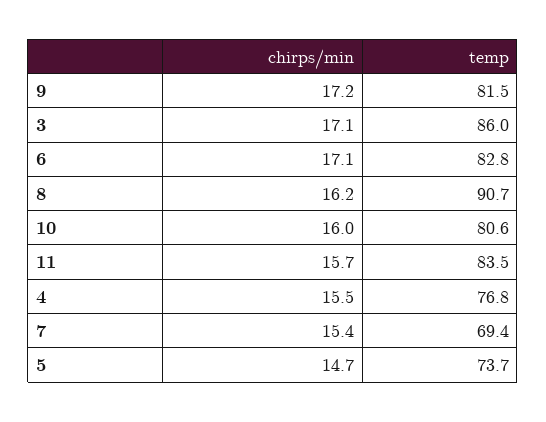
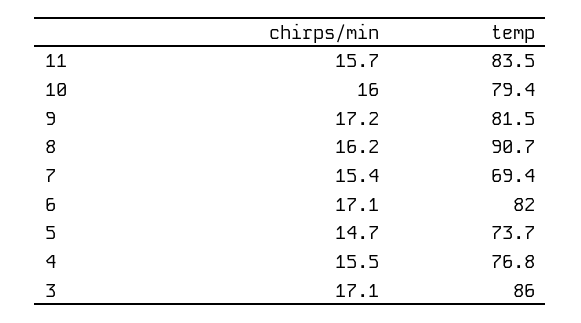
temp, 6: 82.8 -> 82
temp, 10: 80.6 -> 79.4

